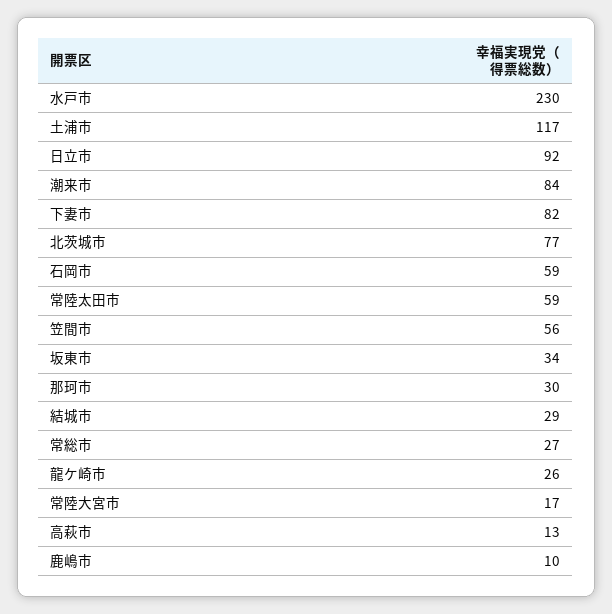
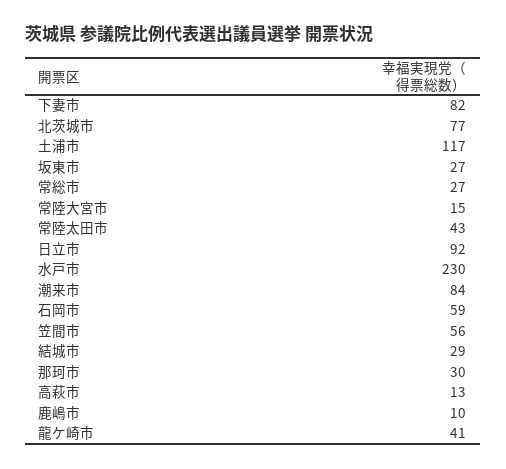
常陸太田市: 59 -> 43
坂東市: 34 -> 27
龍ケ崎市: 26 -> 41
常陸大宮市: 17 -> 15

